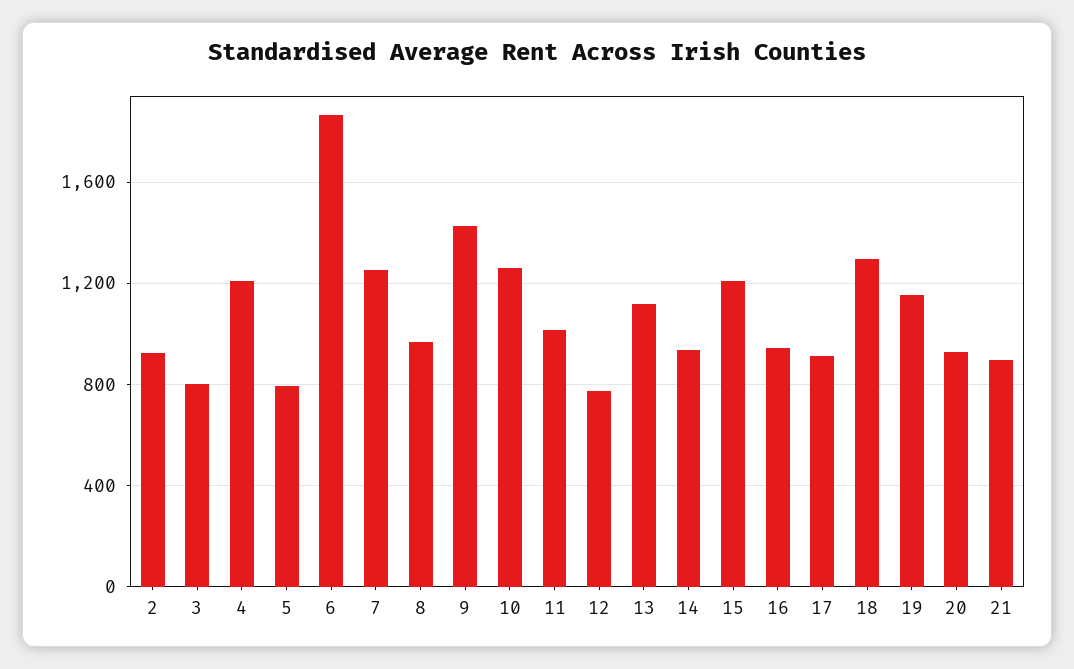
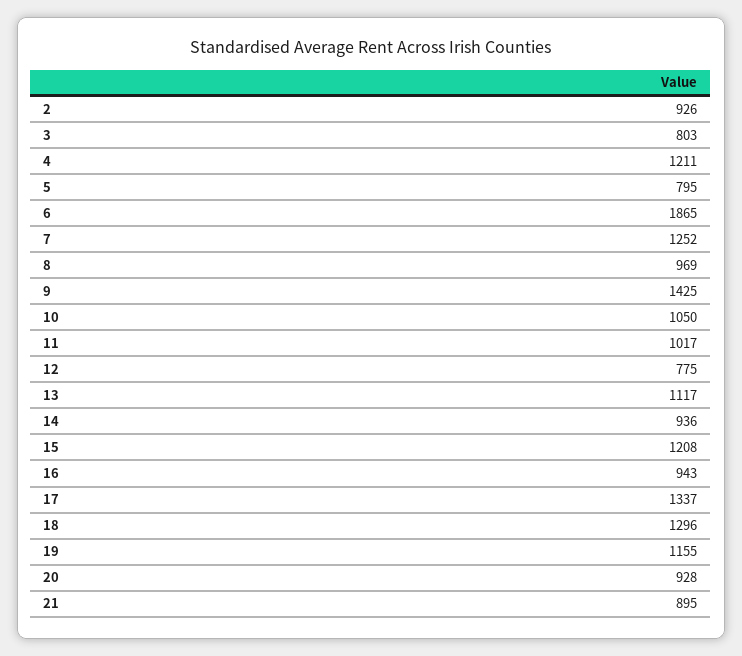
10: 1250 -> 1050
17: 900 -> 1337

